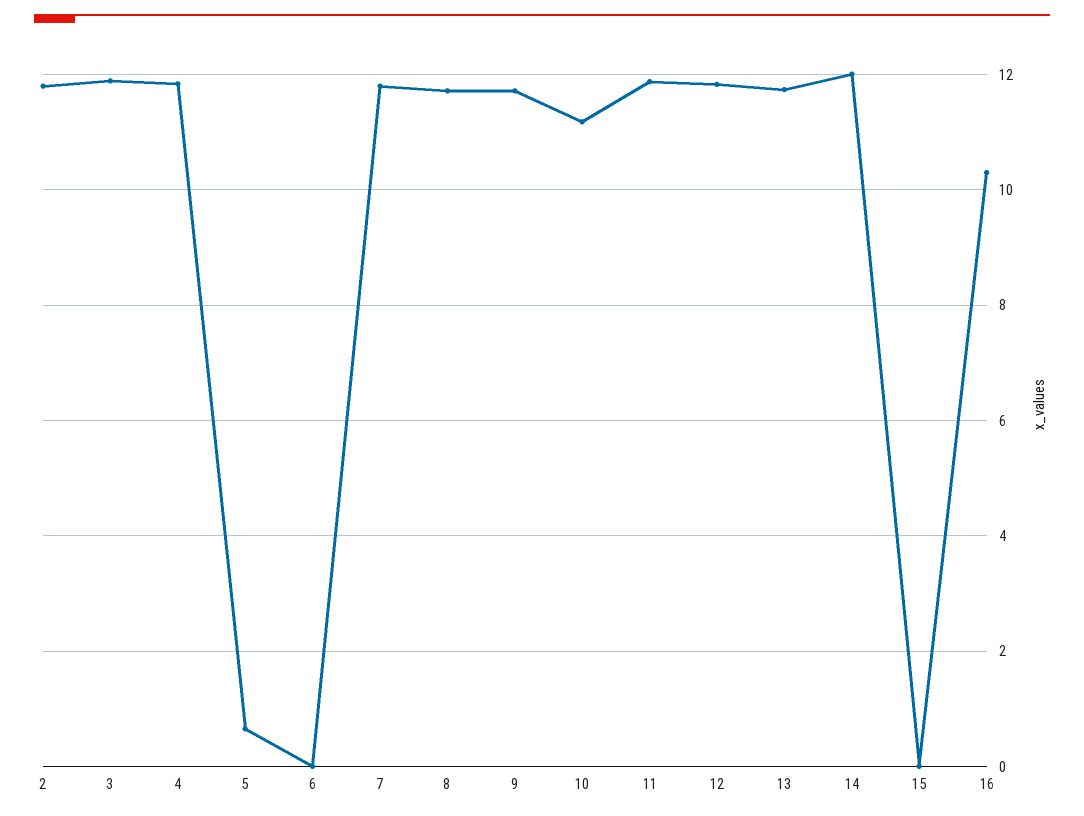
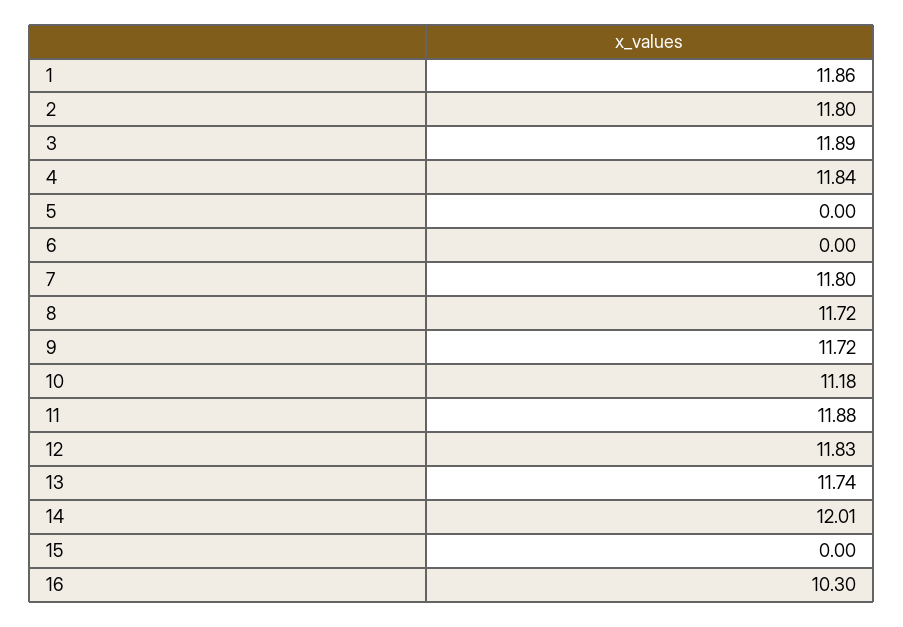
5: 0.6 -> 0
1: none -> 11.86

